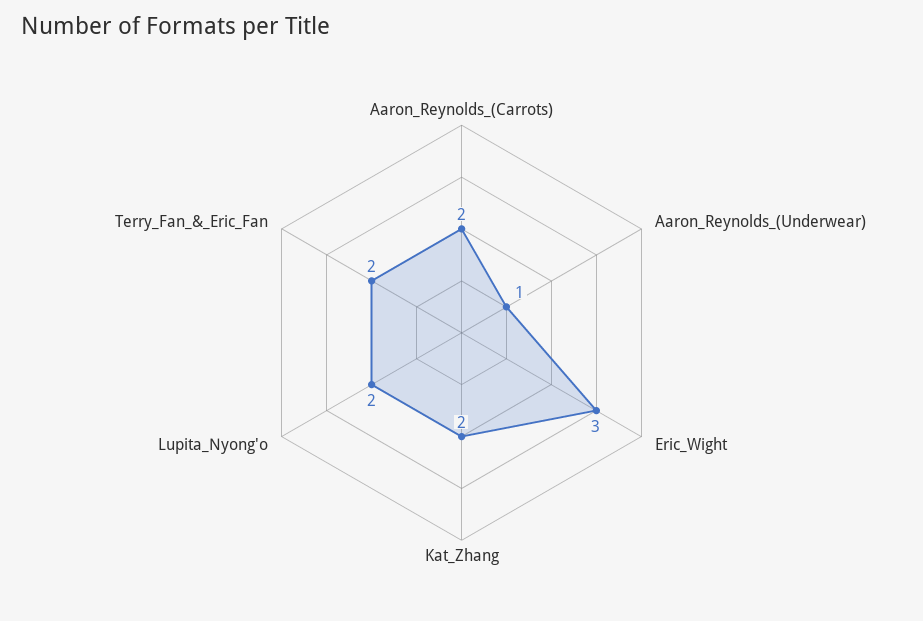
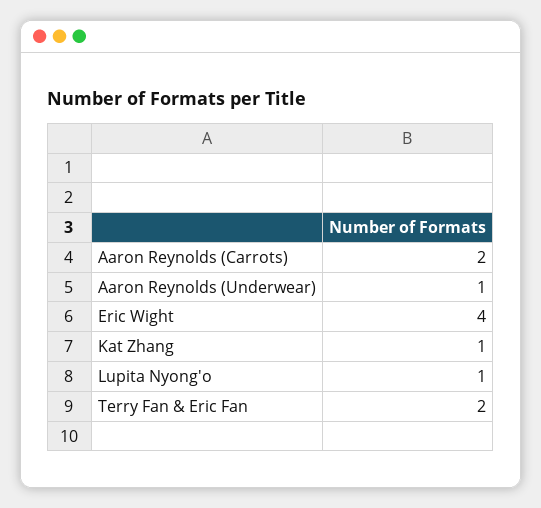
Eric_Wight: 3 -> 4
Kat_Zhang: 2 -> 1
Lupita_Nyong'o: 2 -> 1

